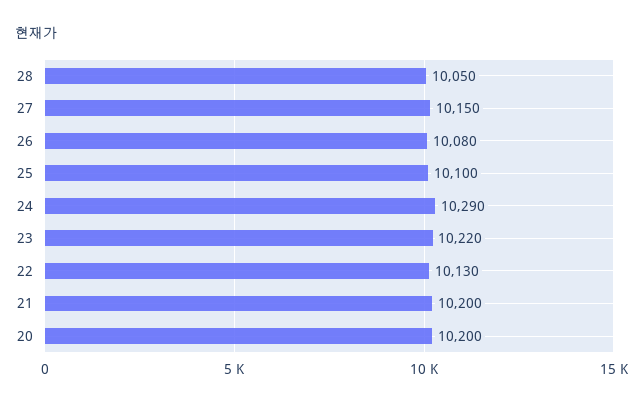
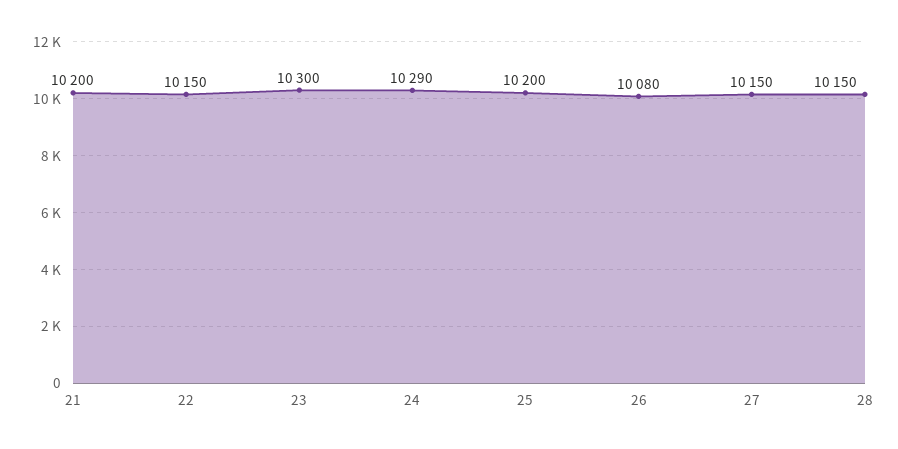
28: 10050 -> 10150
25: 10100 -> 10200
23: 10220 -> 10300
22: 10130 -> 10150
20: 10200 -> none

